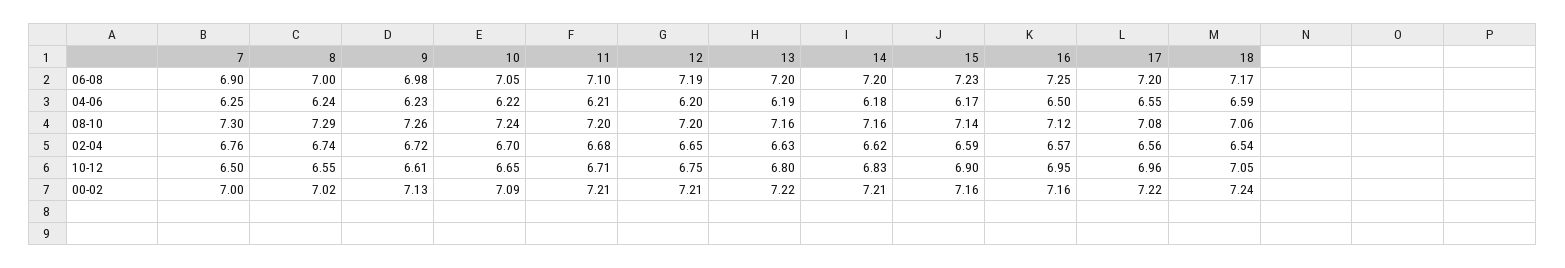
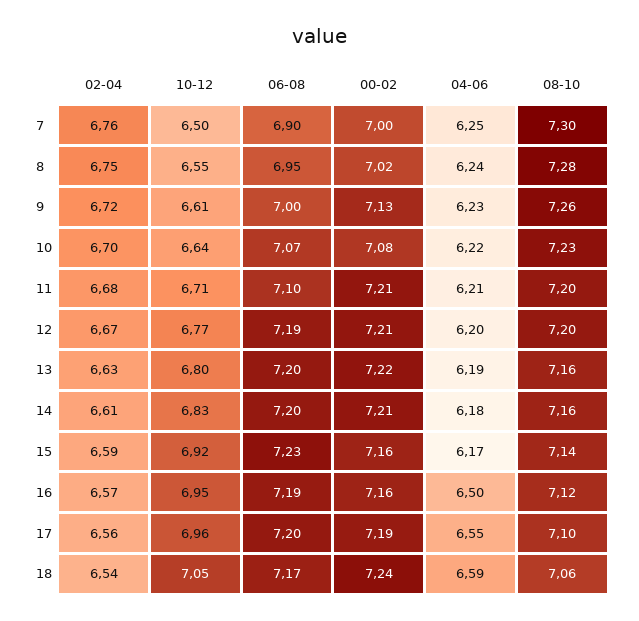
8, 06-08: 7 -> 6.95
9, 06-08: 6.98 -> 7
10, 06-08: 7.05 -> 7.07
16, 06-08: 7.25 -> 7.19
8, 08-10: 7.29 -> 7.28
10, 08-10: 7.24 -> 7.23
17, 08-10: 7.08 -> 7.1
8, 02-04: 6.74 -> 6.75
12, 02-04: 6.65 -> 6.67
14, 02-04: 6.62 -> 6.61
10, 10-12: 6.65 -> 6.64
12, 10-12: 6.75 -> 6.77
15, 10-12: 6.9 -> 6.92
10, 00-02: 7.09 -> 7.08
17, 00-02: 7.22 -> 7.19

